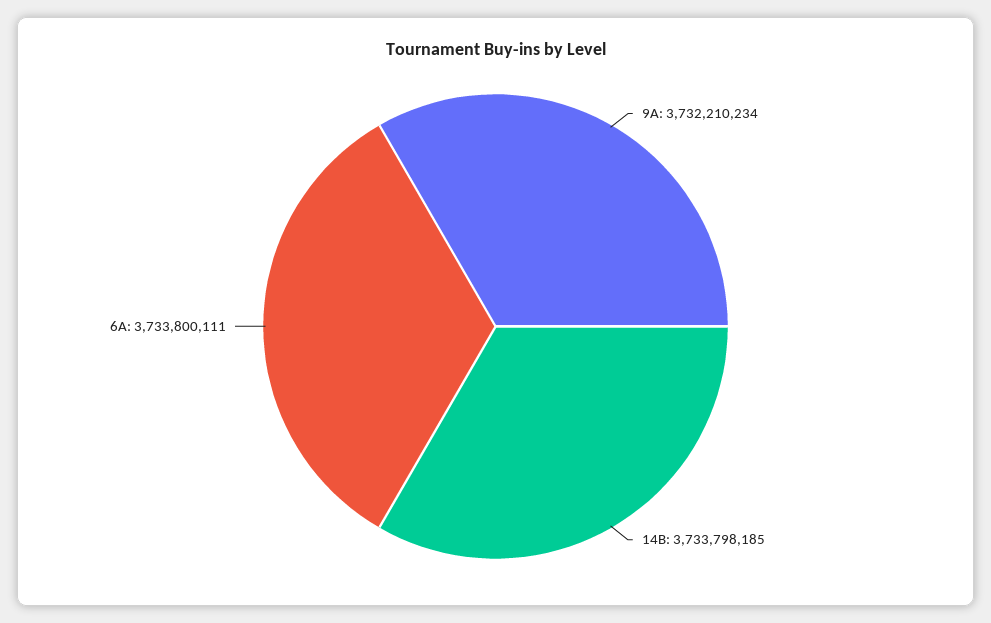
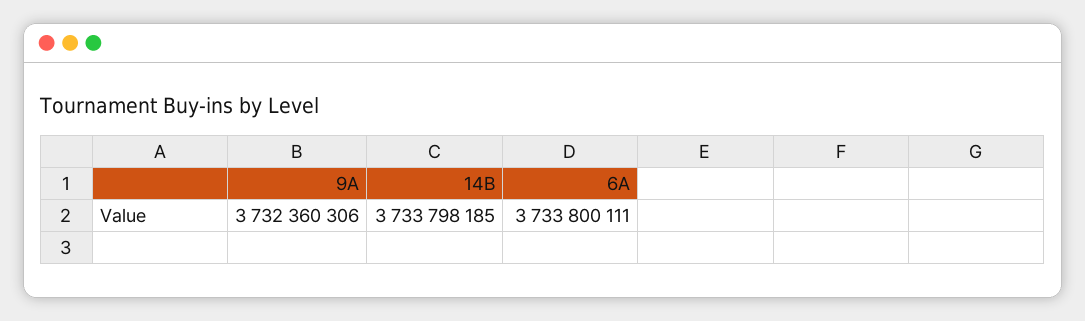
9A: 3732210234 -> 3732360306

